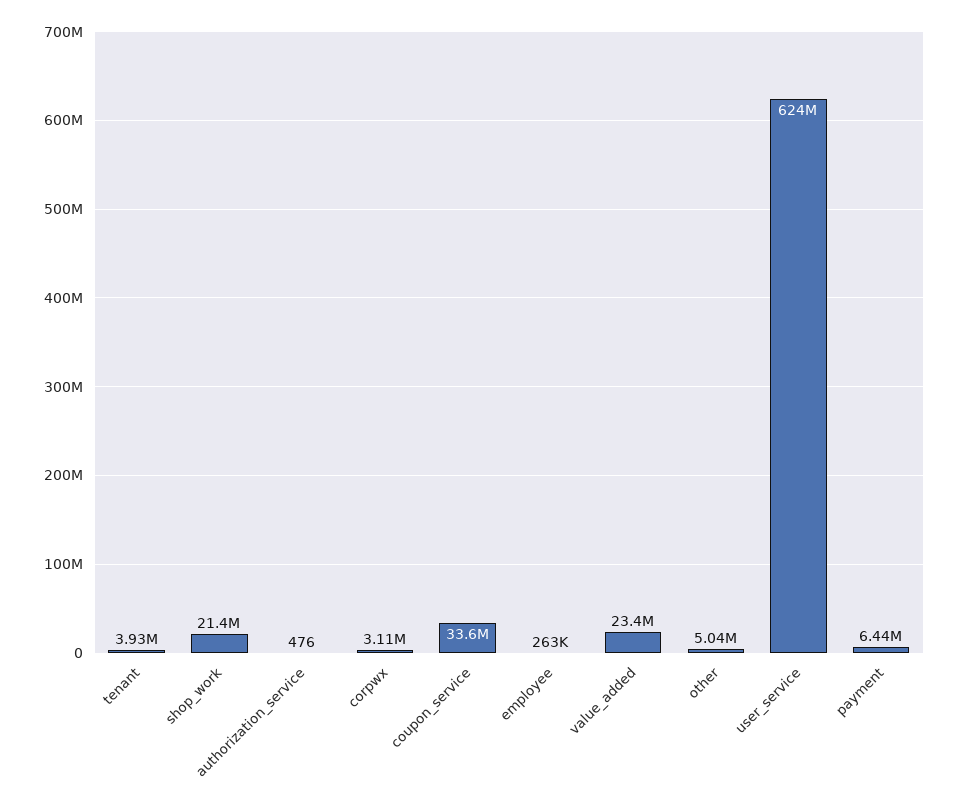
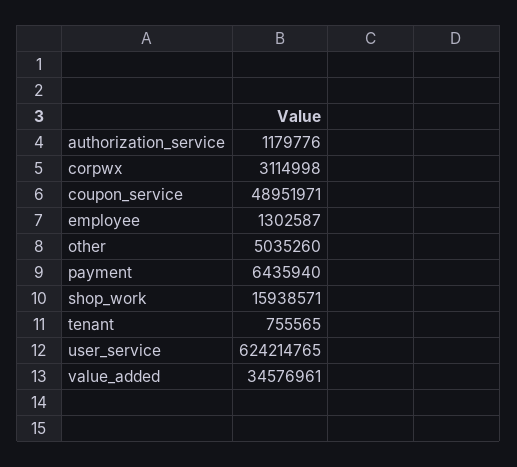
tenant: 3930000 -> 755565
shop_work: 21400000 -> 15938571
authorization_service: 476 -> 1179776
coupon_service: 33600000 -> 48951971
employee: 263000 -> 1302587
value_added: 23400000 -> 34576961

